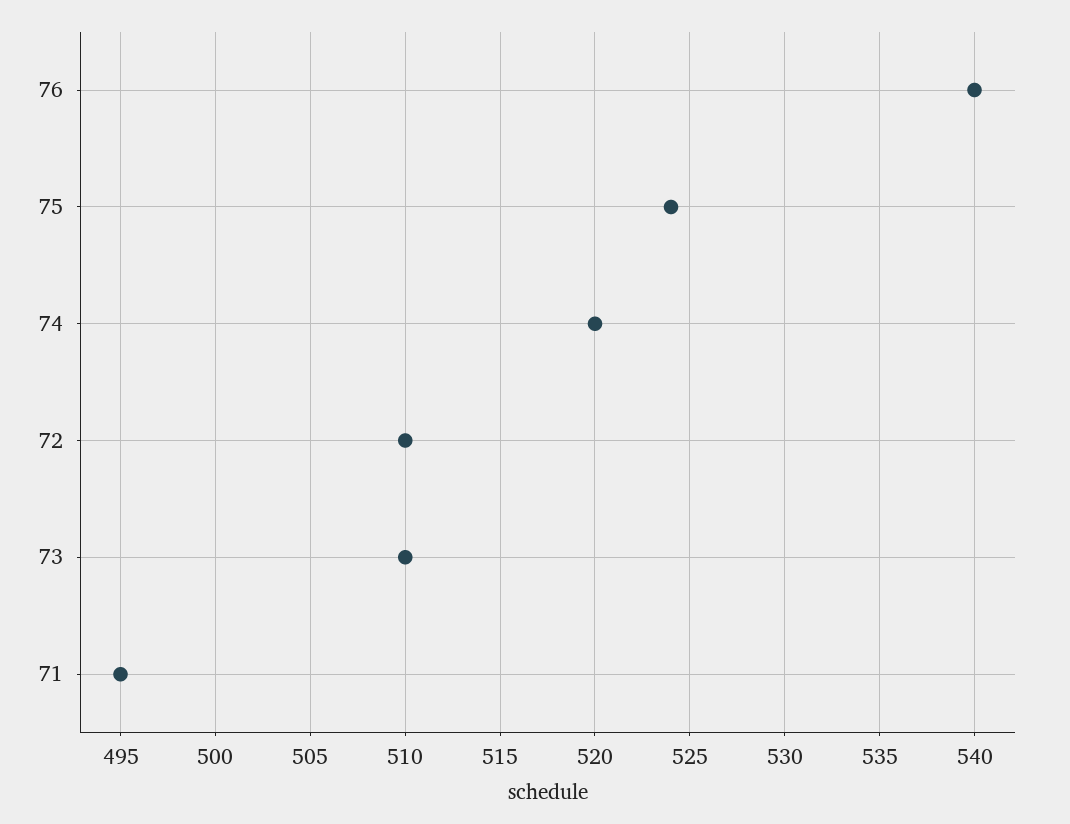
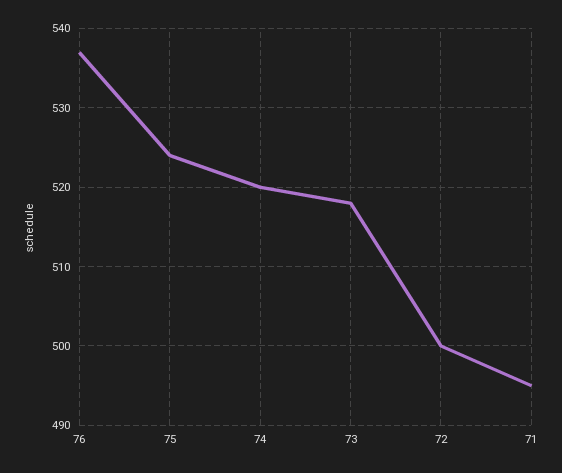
76: 540 -> 537
72: 510 -> 500
73: 510 -> 518

